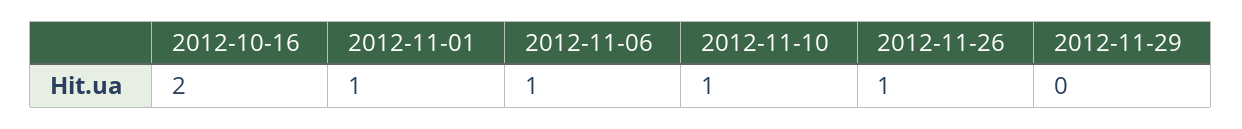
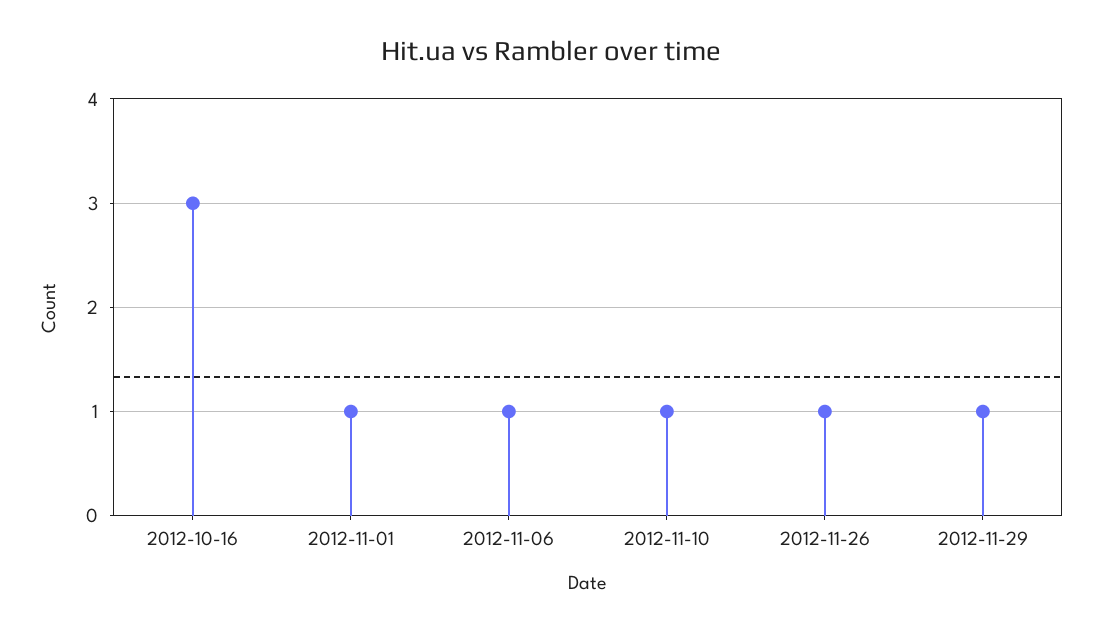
2012-10-16: 2 -> 3
2012-11-29: 0 -> 1

